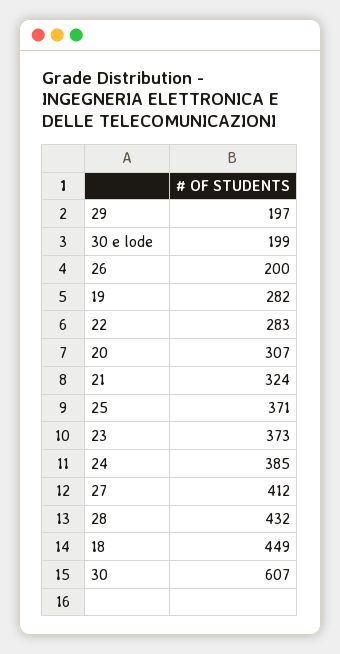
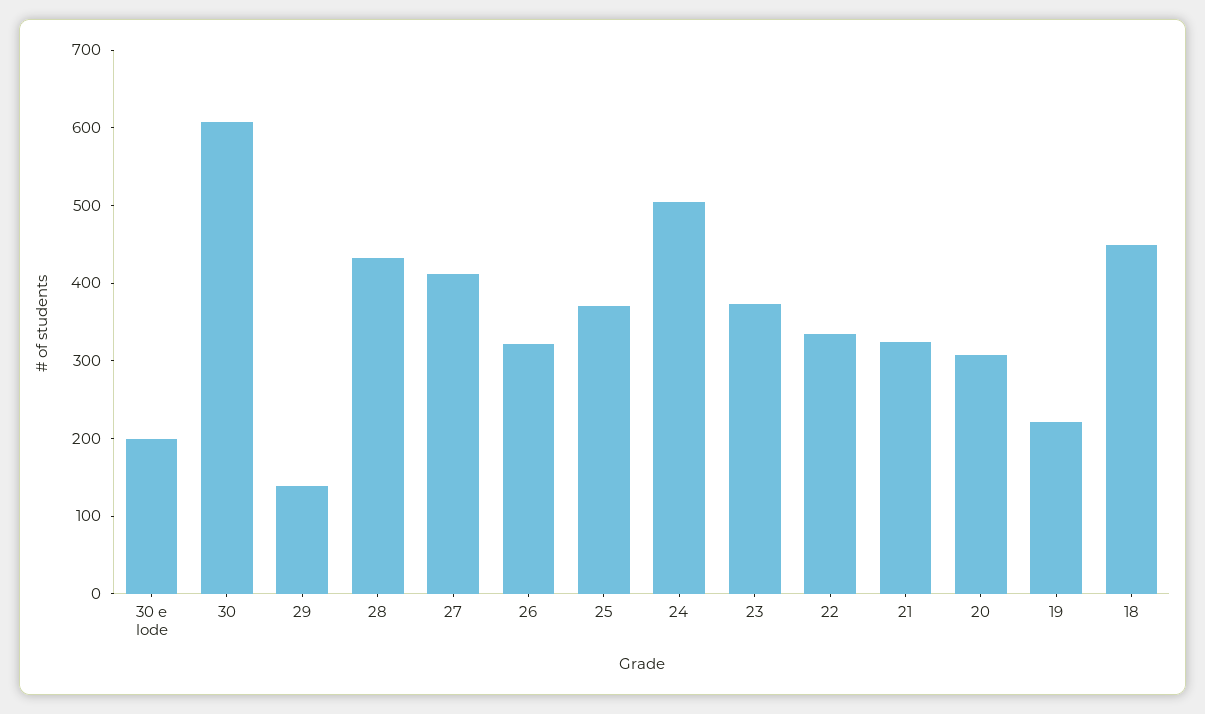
29: 197 -> 140
26: 200 -> 320
19: 282 -> 220
22: 283 -> 340
24: 385 -> 500

